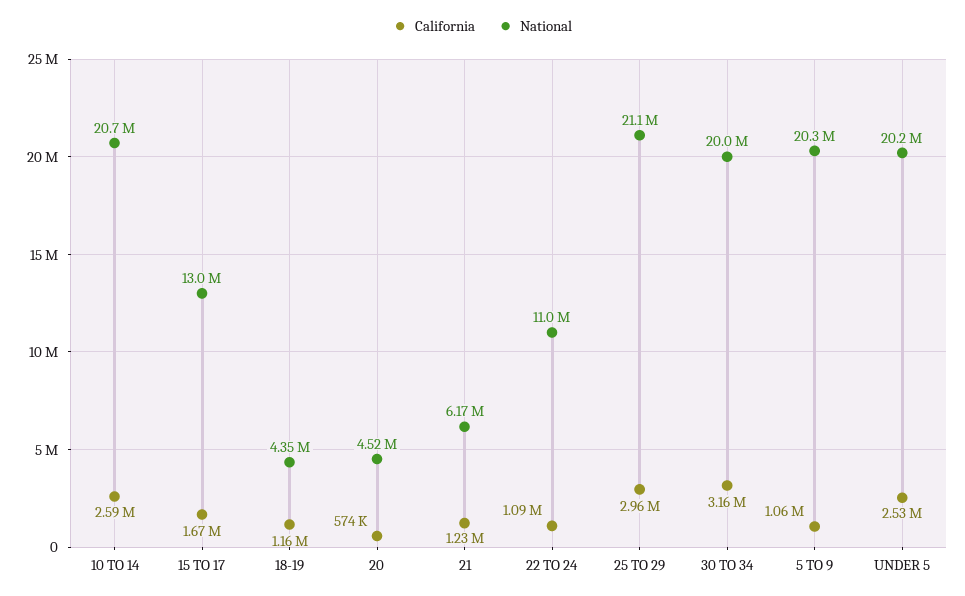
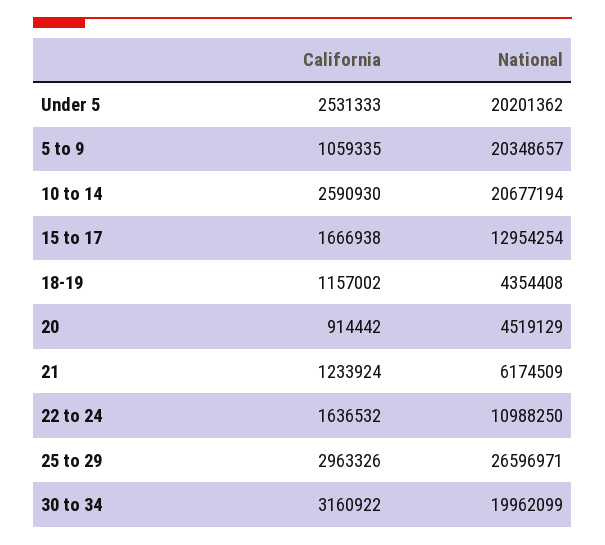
California, 20: 574000 -> 914442
California, 22 TO 24: 1090000 -> 1636532
National, 25 TO 29: 21100000 -> 26596971

